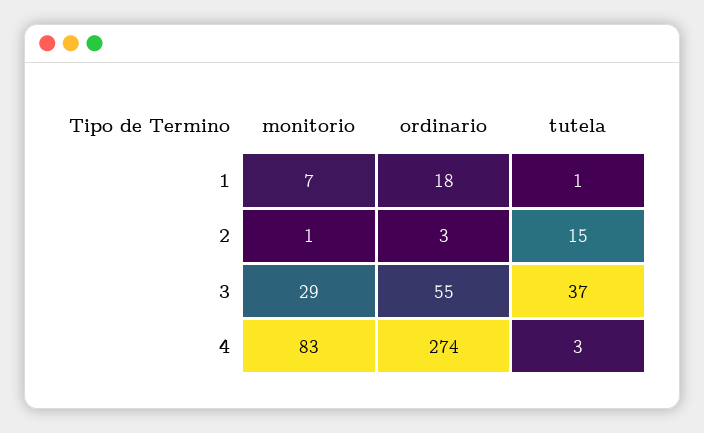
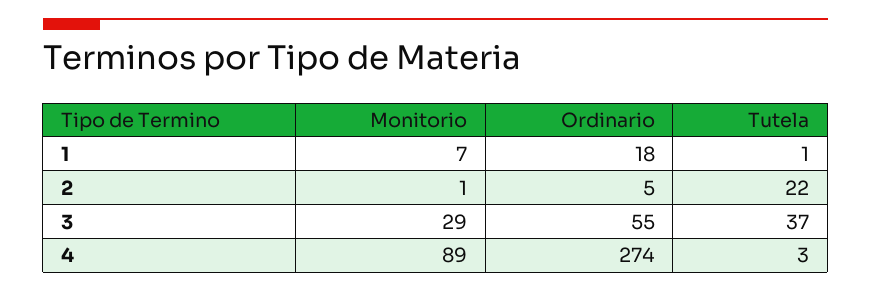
ordinario, 2: 3 -> 5
tutela, 2: 15 -> 22
monitorio, 4: 83 -> 89

